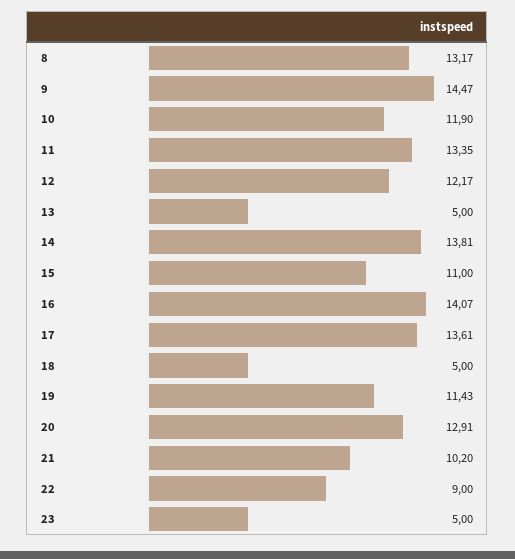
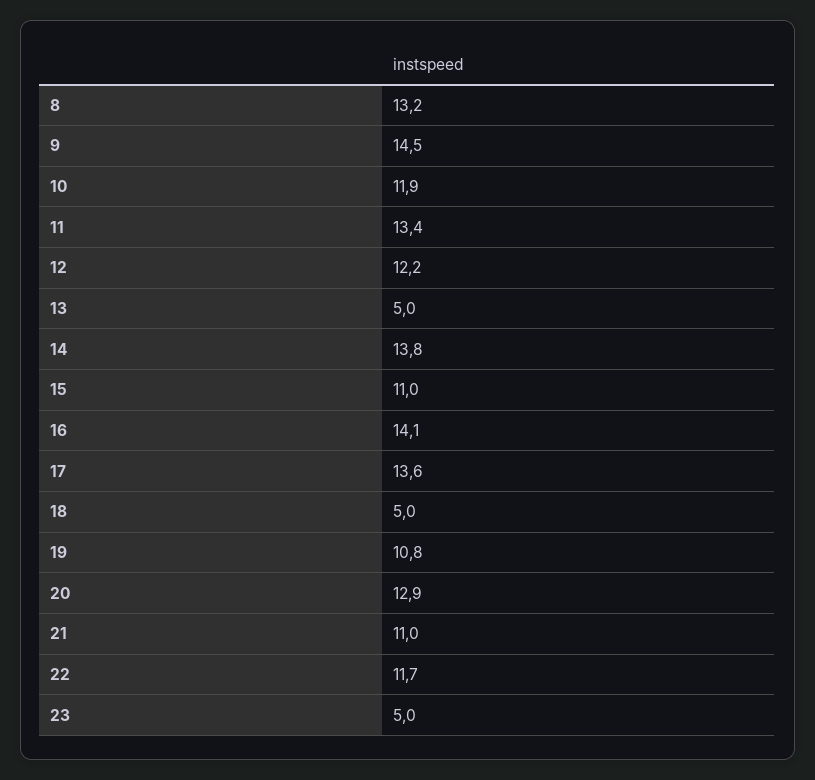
19: 11.43 -> 10.8
21: 10.2 -> 11
22: 9 -> 11.7

